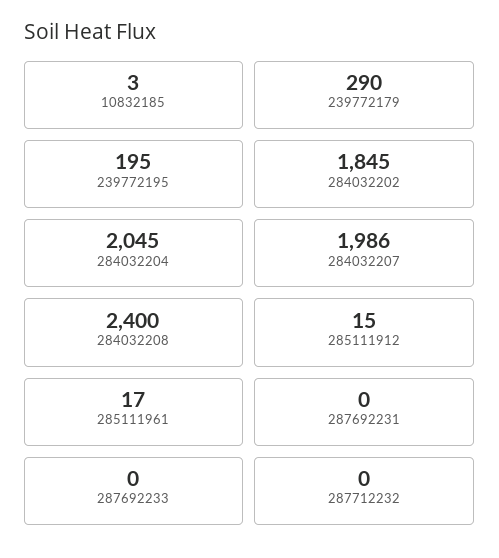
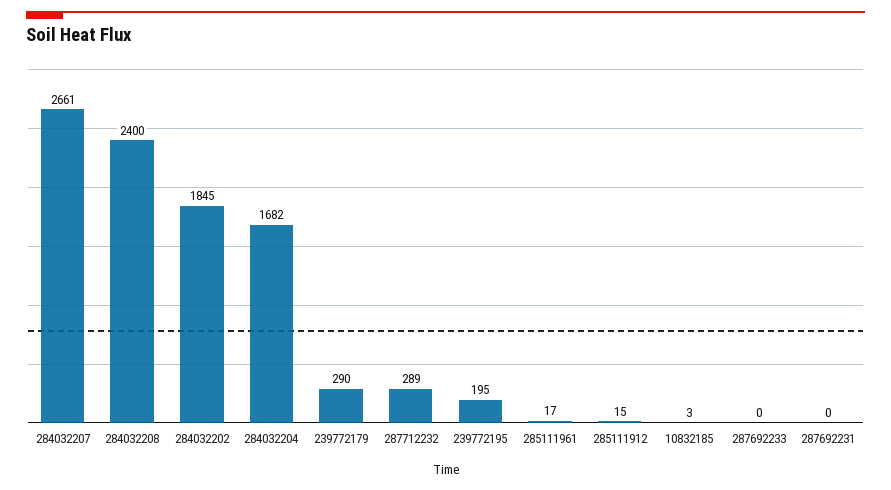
284032204: 2045 -> 1682
284032207: 1986 -> 2661
287712232: 0 -> 289

